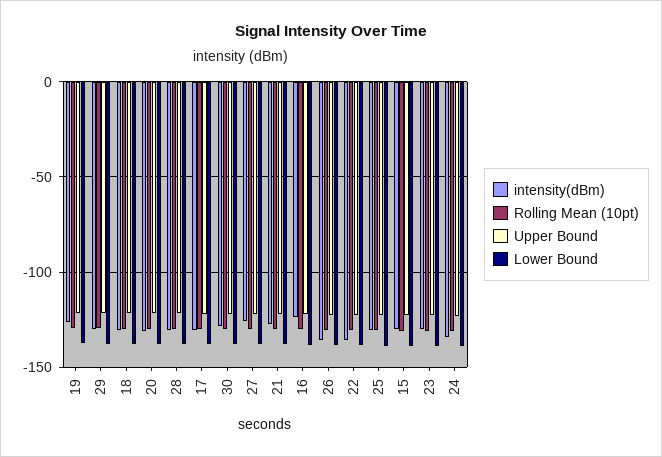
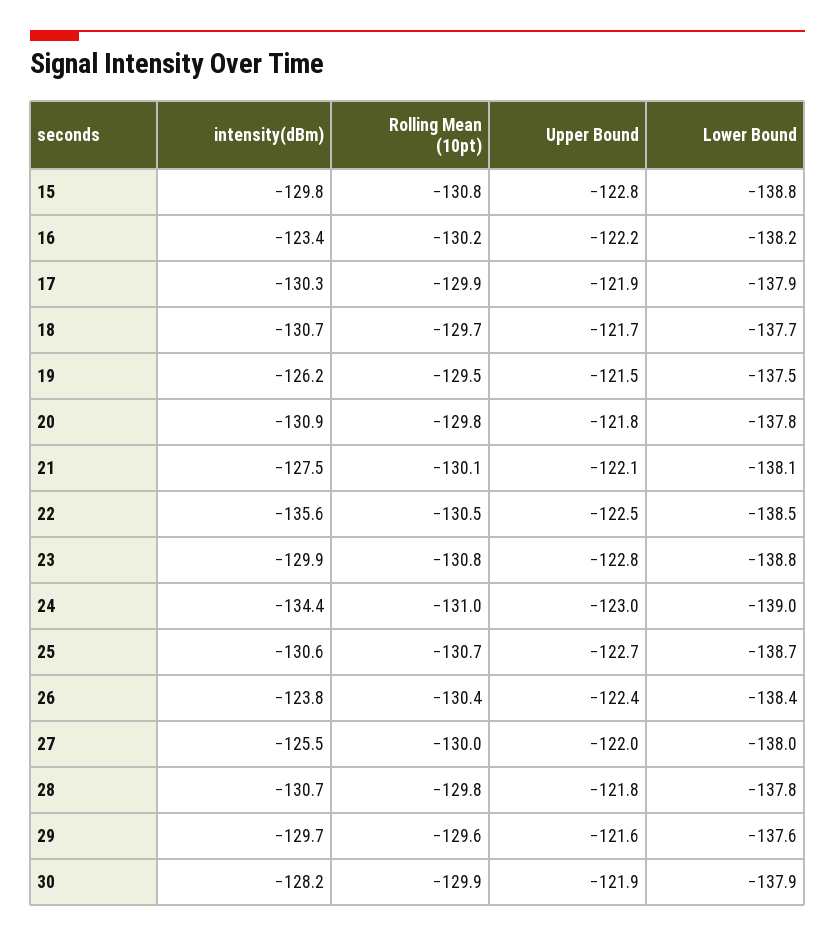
intensity(dBm), 26: -135 -> -123.8

